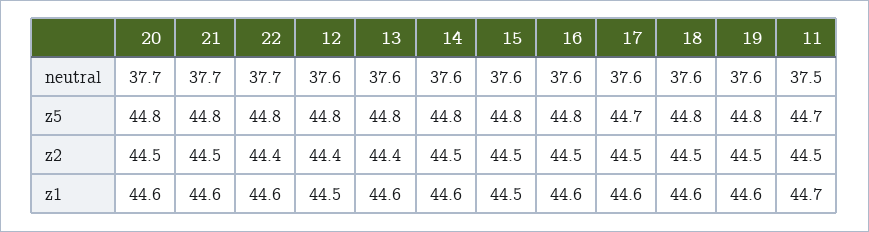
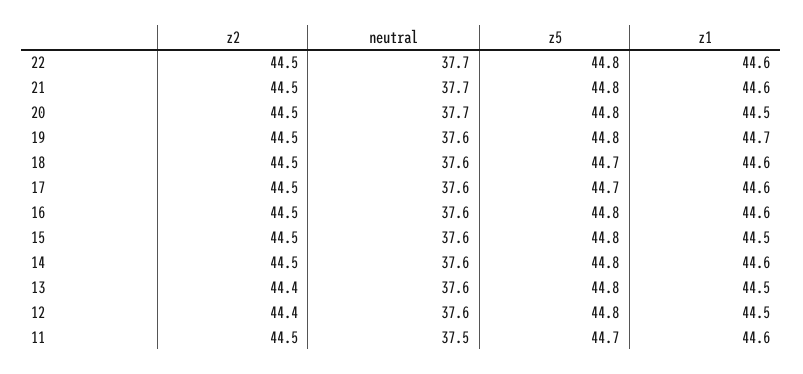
18, z5: 44.8 -> 44.7
22, z2: 44.4 -> 44.5
20, z1: 44.6 -> 44.5
13, z1: 44.6 -> 44.5
19, z1: 44.6 -> 44.7
11, z1: 44.7 -> 44.6

